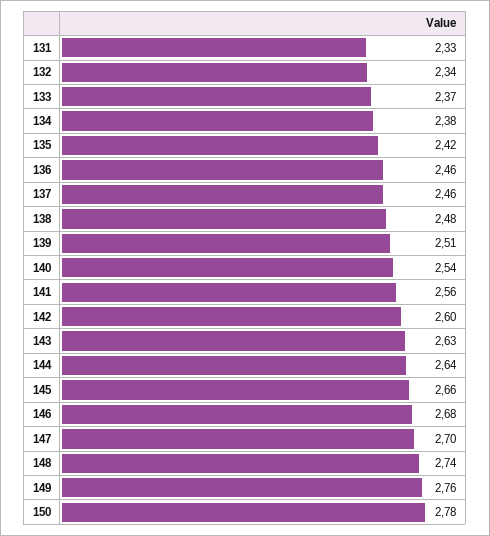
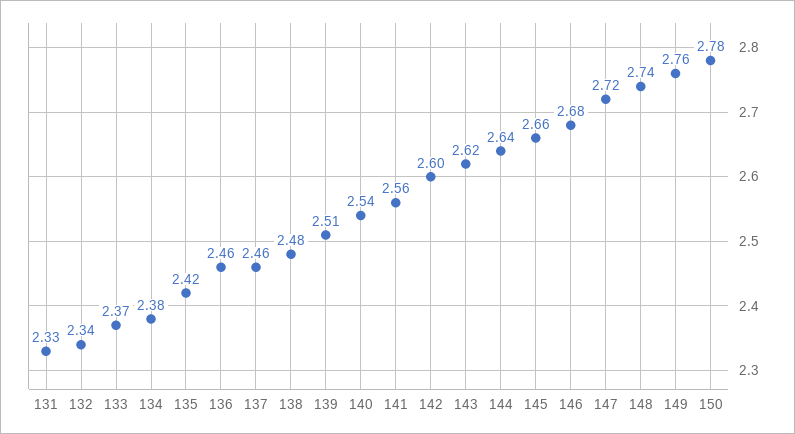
143: 2.63 -> 2.62
147: 2.7 -> 2.72

